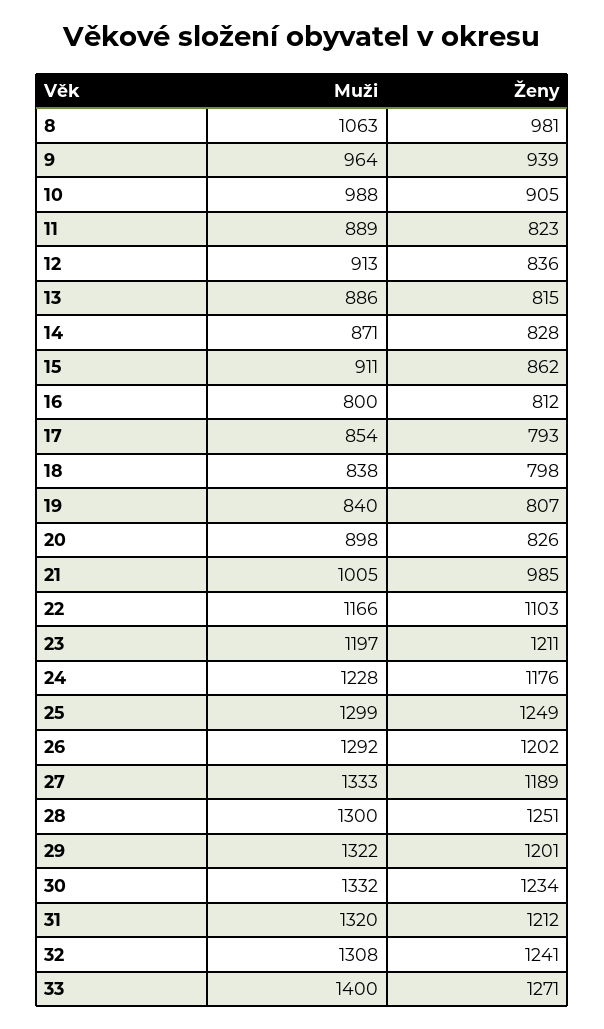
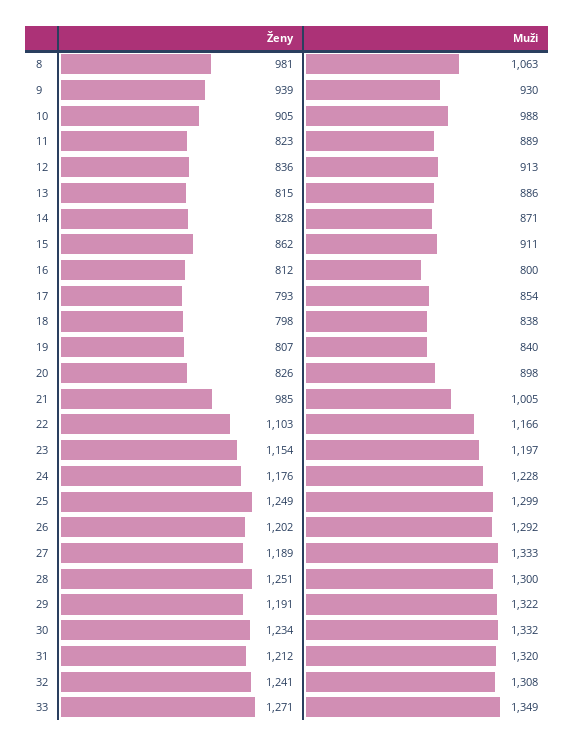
Muži, 9: 964 -> 930
Ženy, 23: 1211 -> 1154
Ženy, 29: 1201 -> 1191
Muži, 33: 1400 -> 1349

